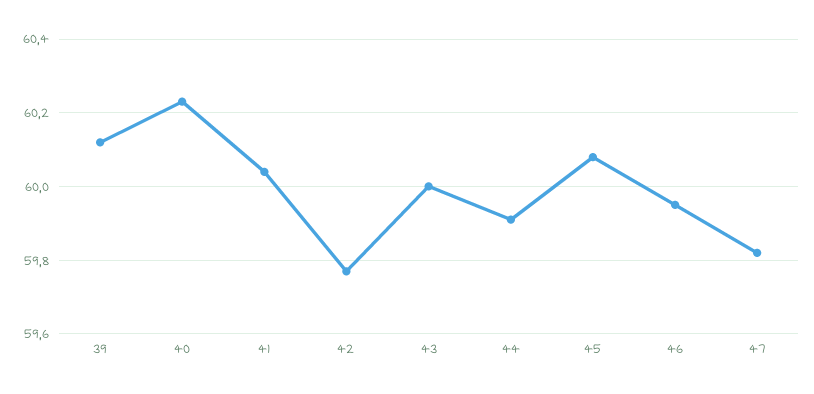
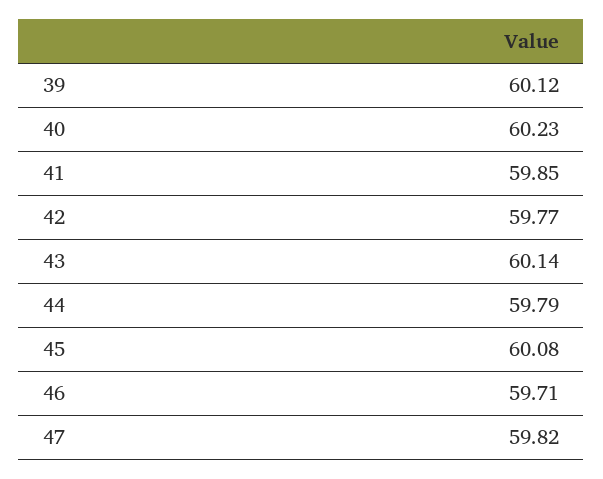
41: 60.05 -> 59.85
43: 60 -> 60.14
44: 59.9 -> 59.79
46: 59.95 -> 59.71

